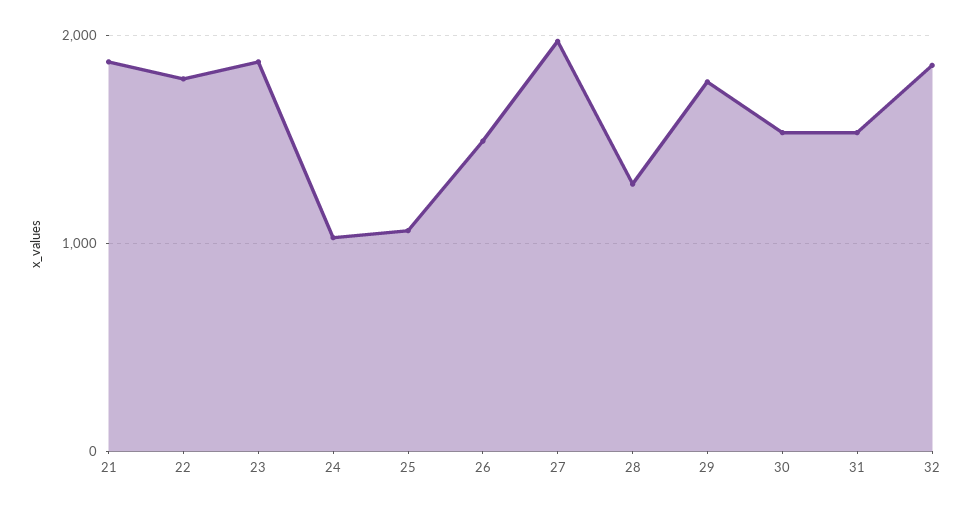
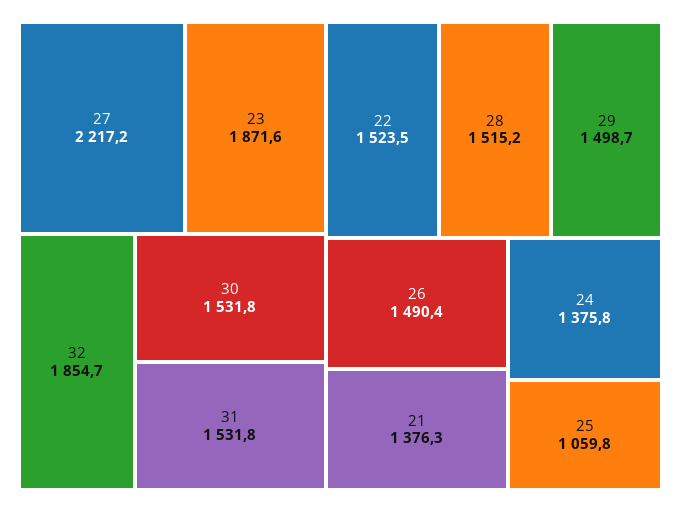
21: 1900 -> 1376.3
22: 1800 -> 1523.5
24: 1000 -> 1375.8
27: 2000 -> 2217.2
28: 1300 -> 1515.2
29: 1800 -> 1498.7

